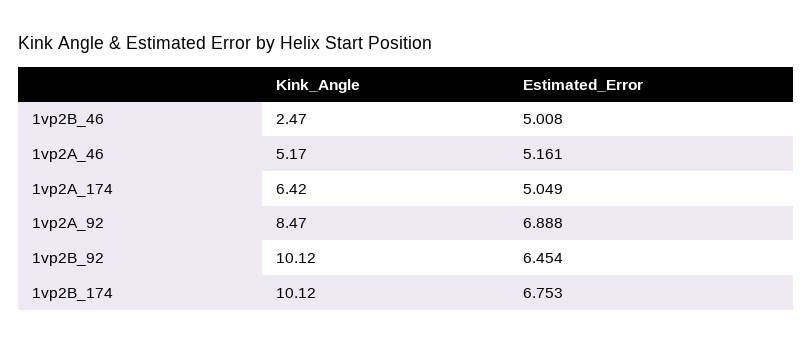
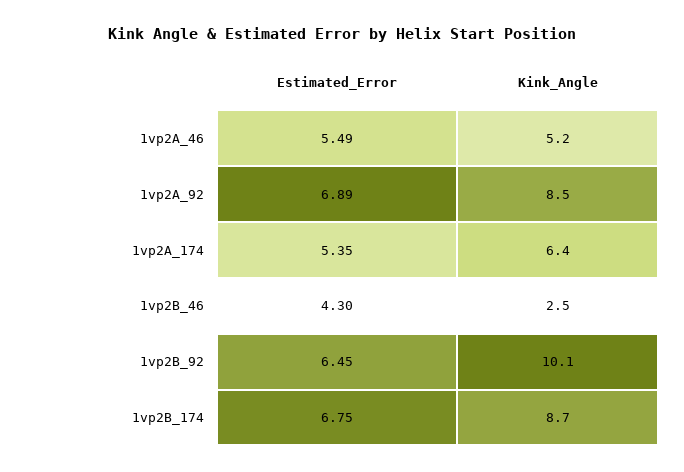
Estimated_Error, 1vp2B_46: 5.008 -> 4.3
Estimated_Error, 1vp2A_46: 5.161 -> 5.49
Estimated_Error, 1vp2A_174: 5.049 -> 5.35
Kink_Angle, 1vp2B_174: 10.12 -> 8.7

